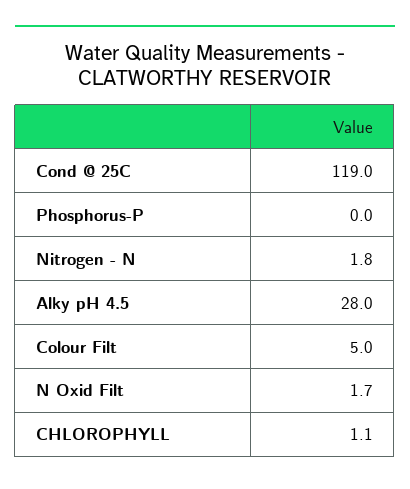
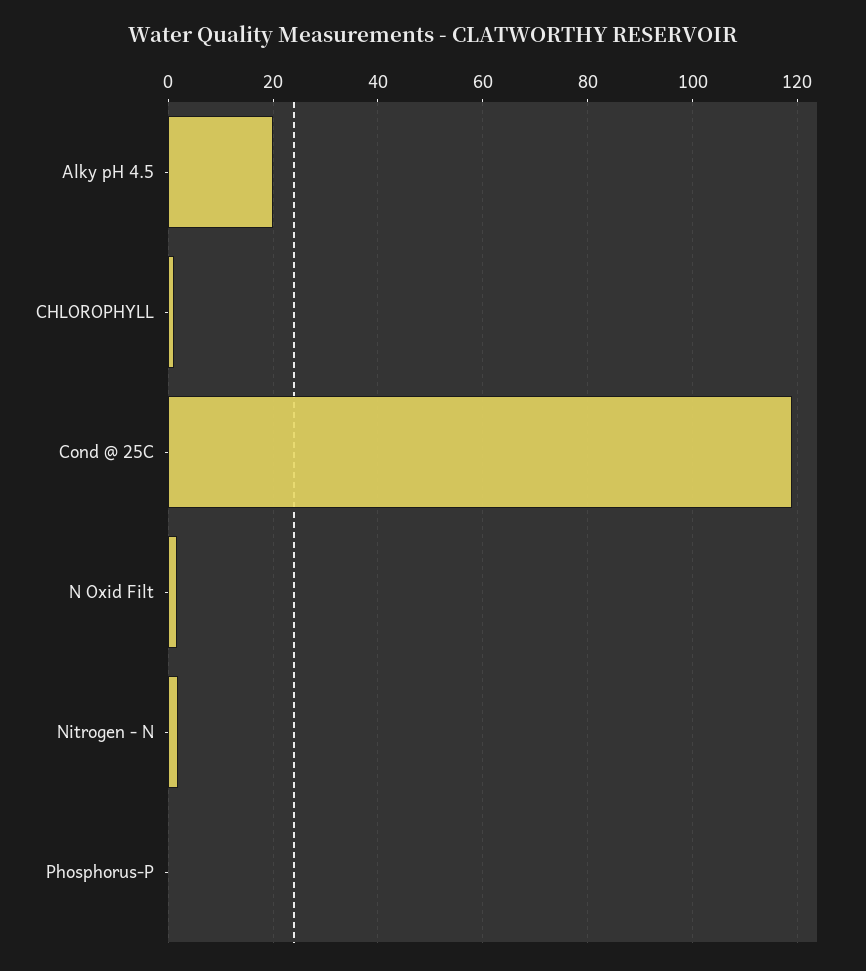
Alky pH 4.5: 28 -> 20
Colour Filt: 5 -> none

